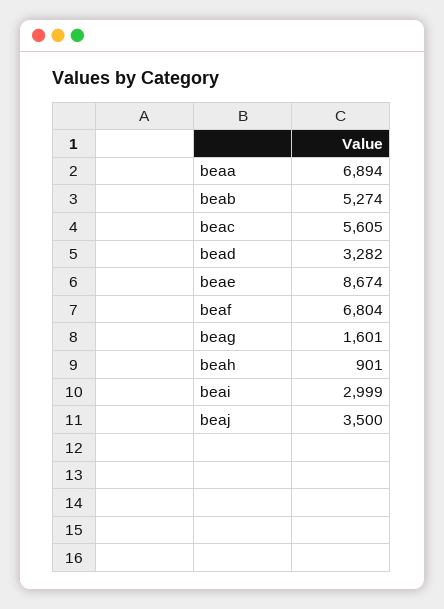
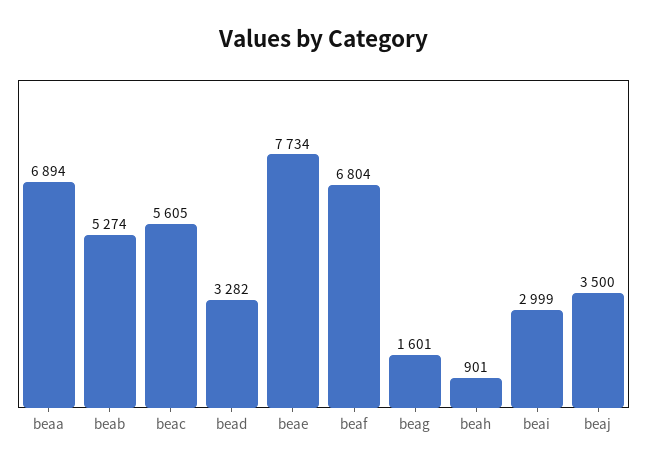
beae: 8674 -> 7734

